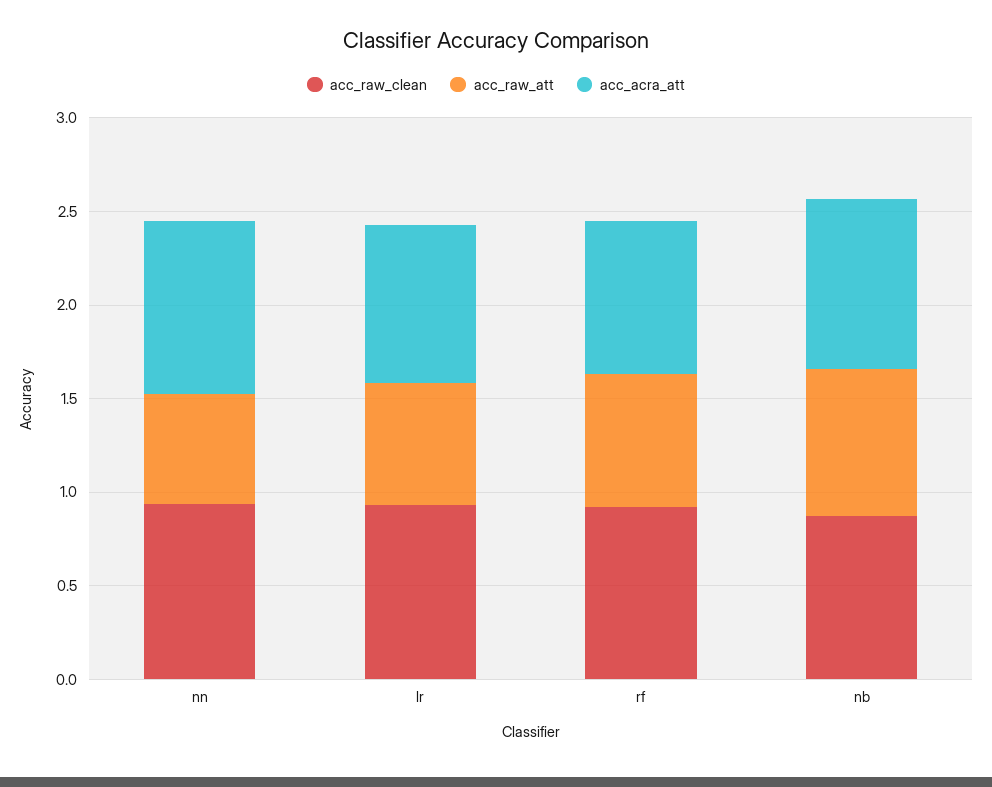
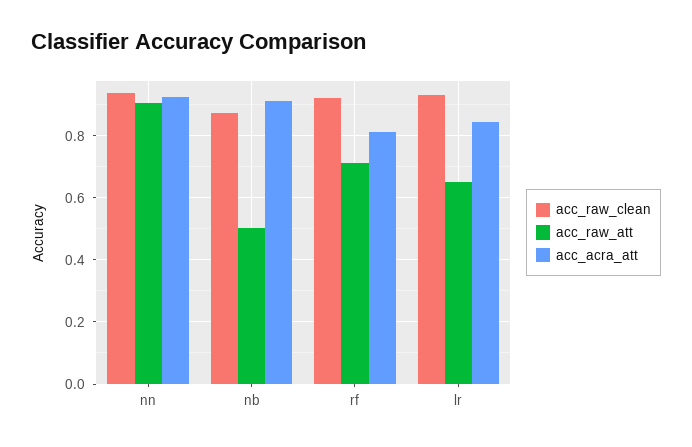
acc_raw_att, nn: 0.6 -> 0.9
acc_raw_att, nb: 0.8 -> 0.5

